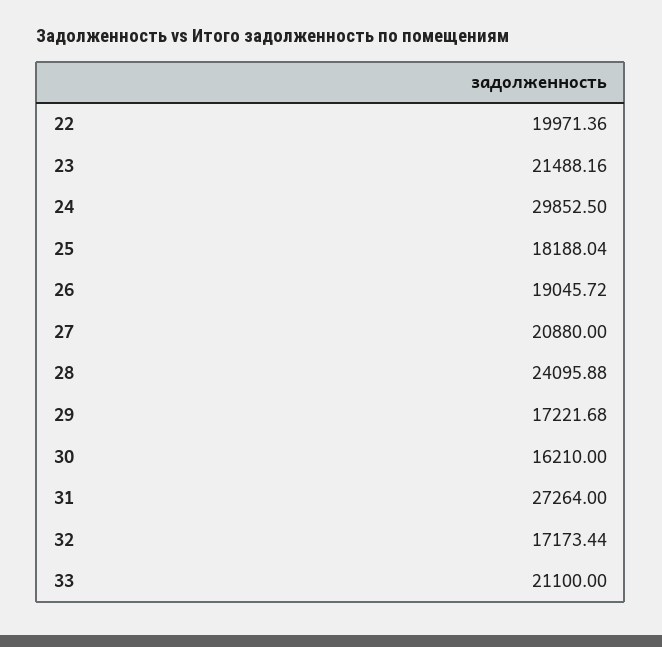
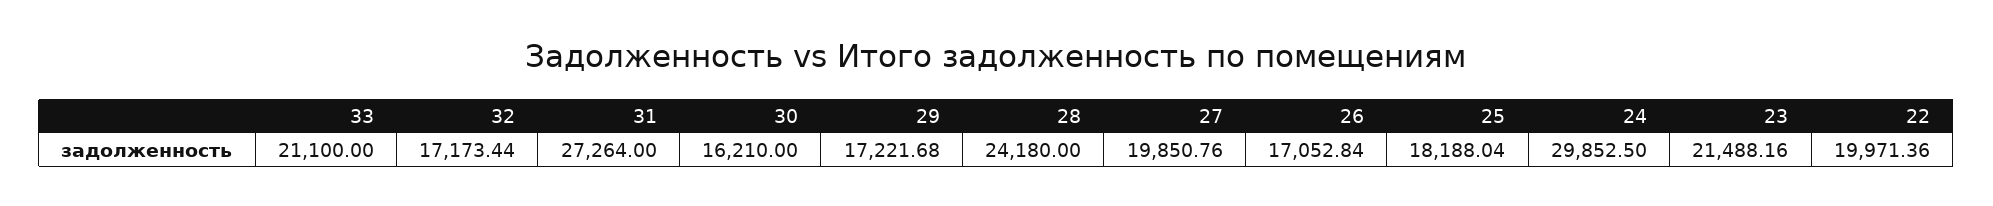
26: 19045.72 -> 17052.84
27: 20880 -> 19850.76
28: 24095.88 -> 24180

